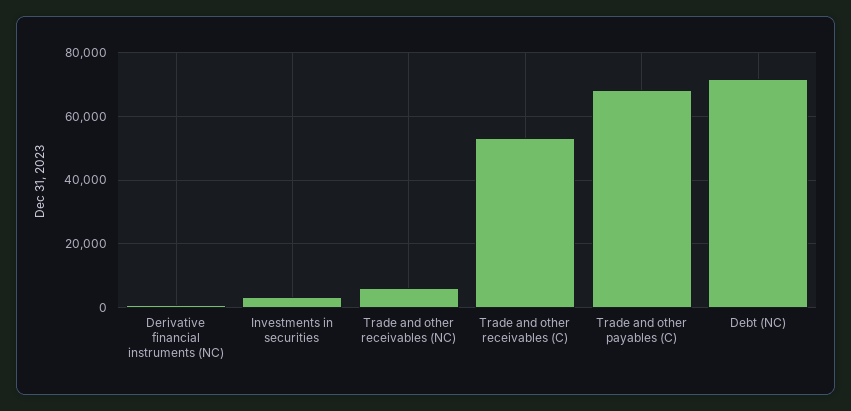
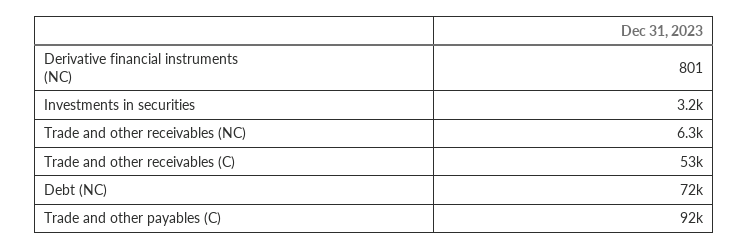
Trade and other payables (C): 68000 -> 92000

